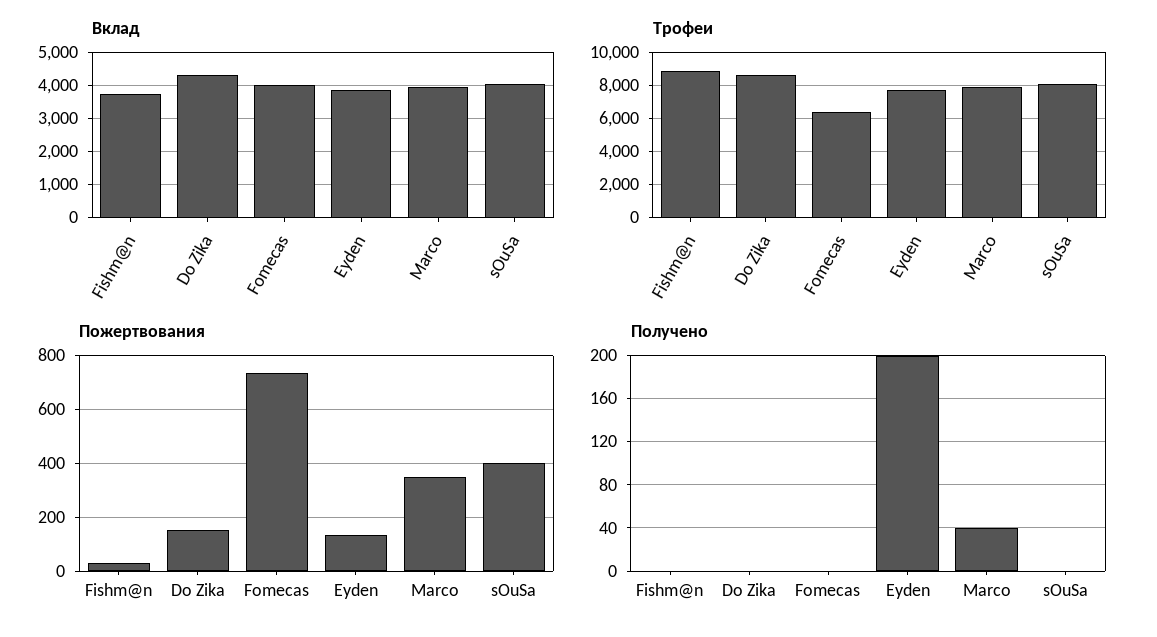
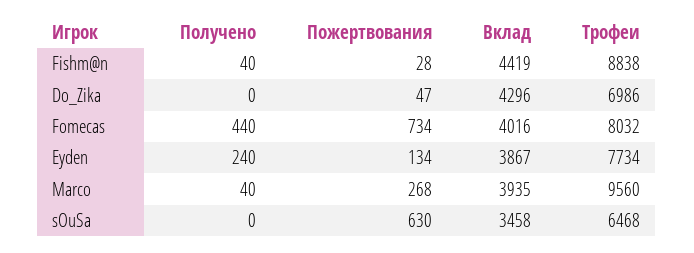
Вклад, Fishm@n: 3800 -> 4419
Вклад, sOuSa: 4000 -> 3458
Трофеи, Do Zika: 8500 -> 6986
Трофеи, Fomecas: 6500 -> 8032
Трофеи, Marco: 8000 -> 9560
Трофеи, sOuSa: 8000 -> 6468
Пожертвования, Do Zika: 150 -> 47
Пожертвования, Marco: 350 -> 268
Пожертвования, sOuSa: 400 -> 630
Получено, Fishm@n: 0 -> 40
Получено, Fomecas: 0 -> 440
Получено, Eyden: 200 -> 240

